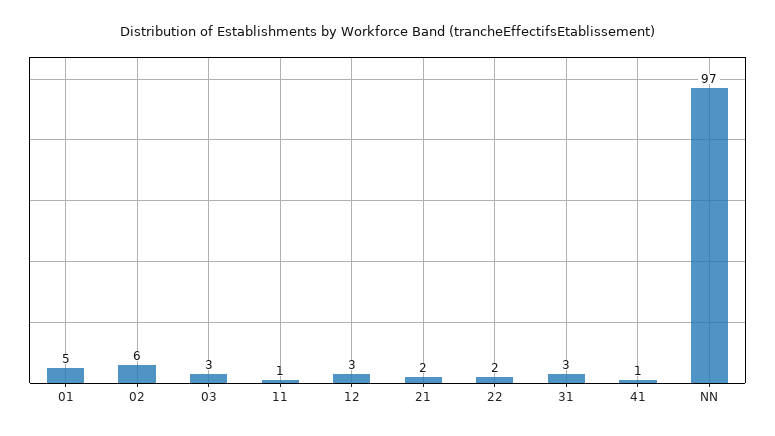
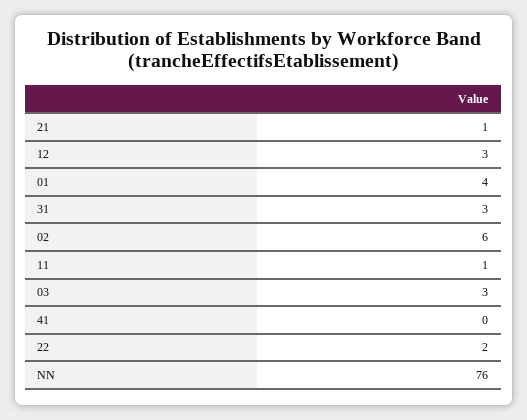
01: 5 -> 4
21: 2 -> 1
41: 1 -> 0
NN: 97 -> 76

